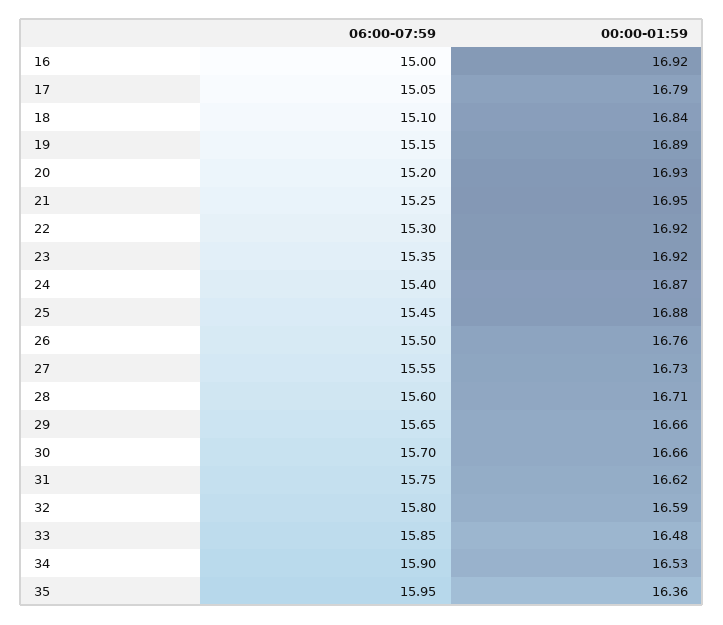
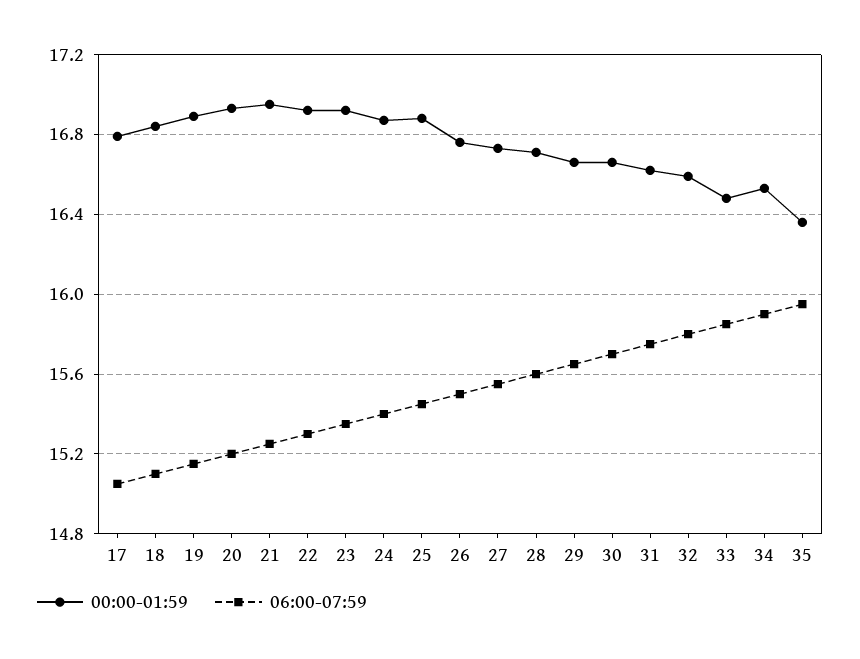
06:00-07:59, 16: 15 -> none
00:00-01:59, 16: 16.92 -> none

